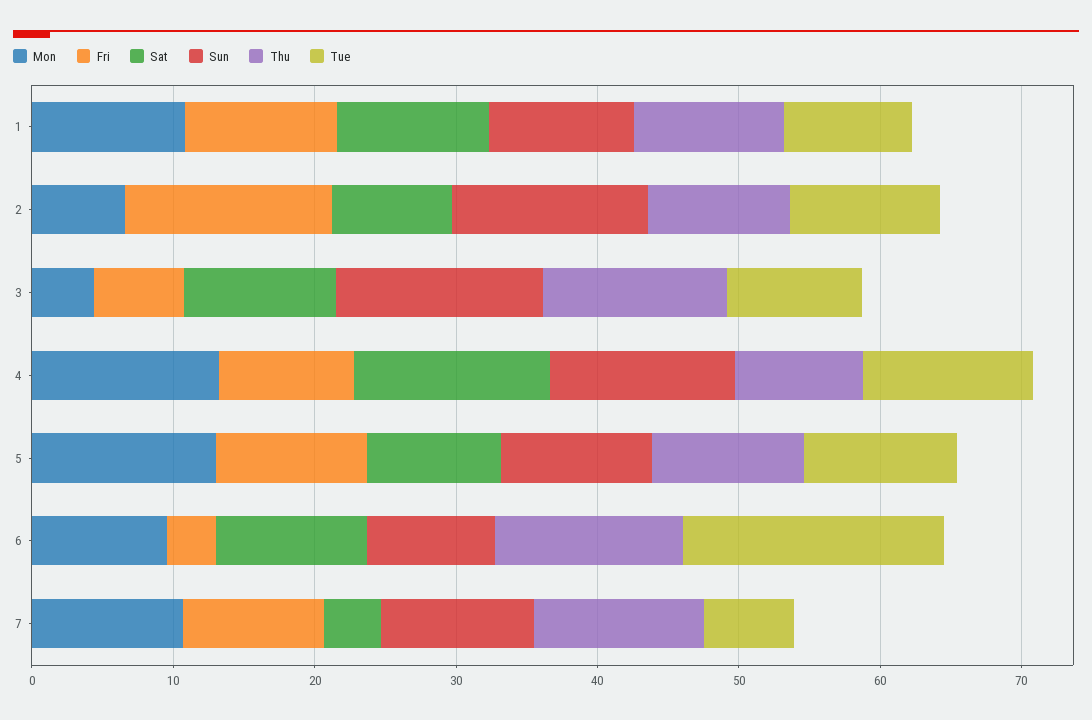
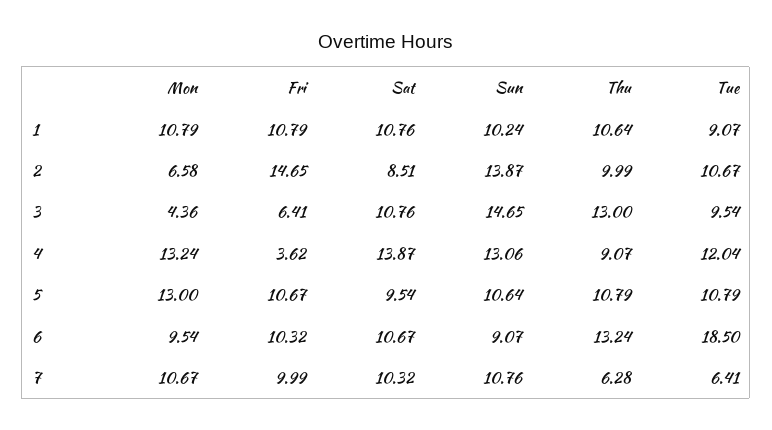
Fri, 4: 10 -> 3.62
Fri, 6: 4 -> 10.32
Sat, 7: 4 -> 10.32
Thu, 7: 12 -> 6.28

